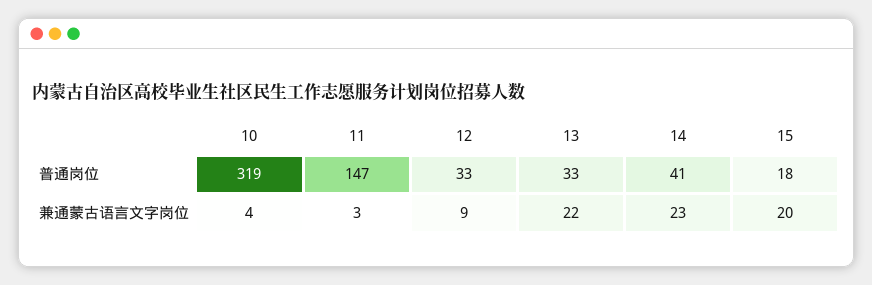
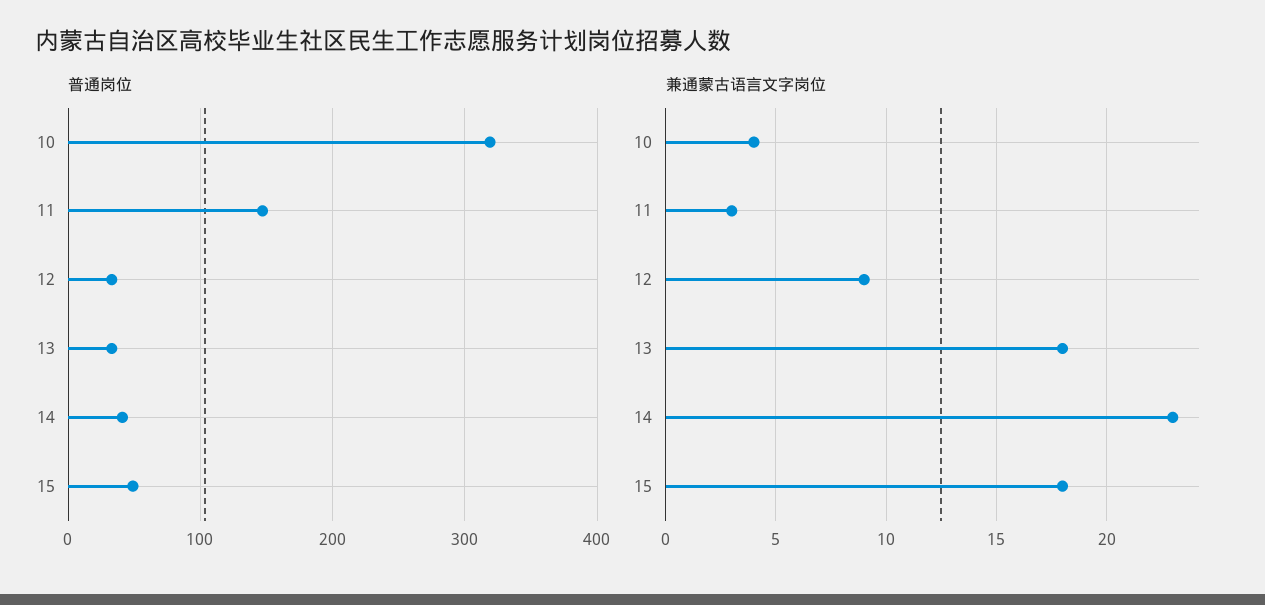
普通岗位, 15: 18 -> 50
兼通蒙古语言文字岗位, 13: 22 -> 18
兼通蒙古语言文字岗位, 15: 20 -> 18

